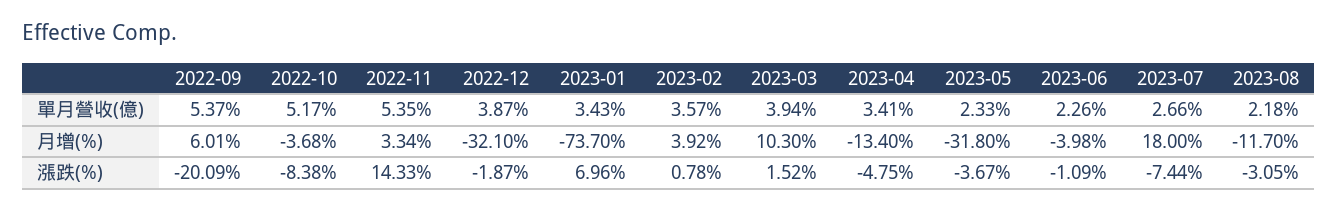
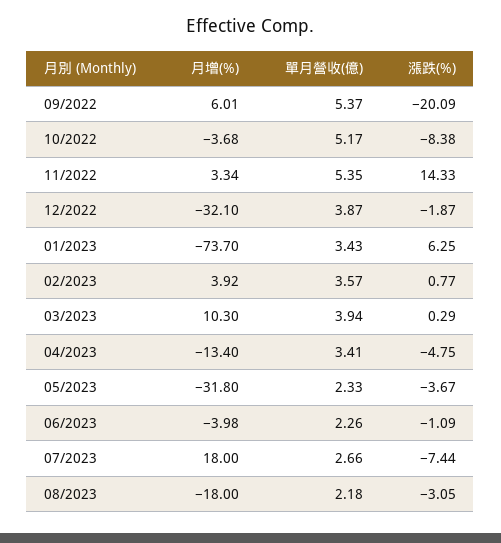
2023-08, 月增(%): -11.7 -> -18
2023-01, 漲跌(%): 6.96 -> 6.25
2023-02, 漲跌(%): 0.78 -> 0.77
2023-03, 漲跌(%): 1.52 -> 0.29

